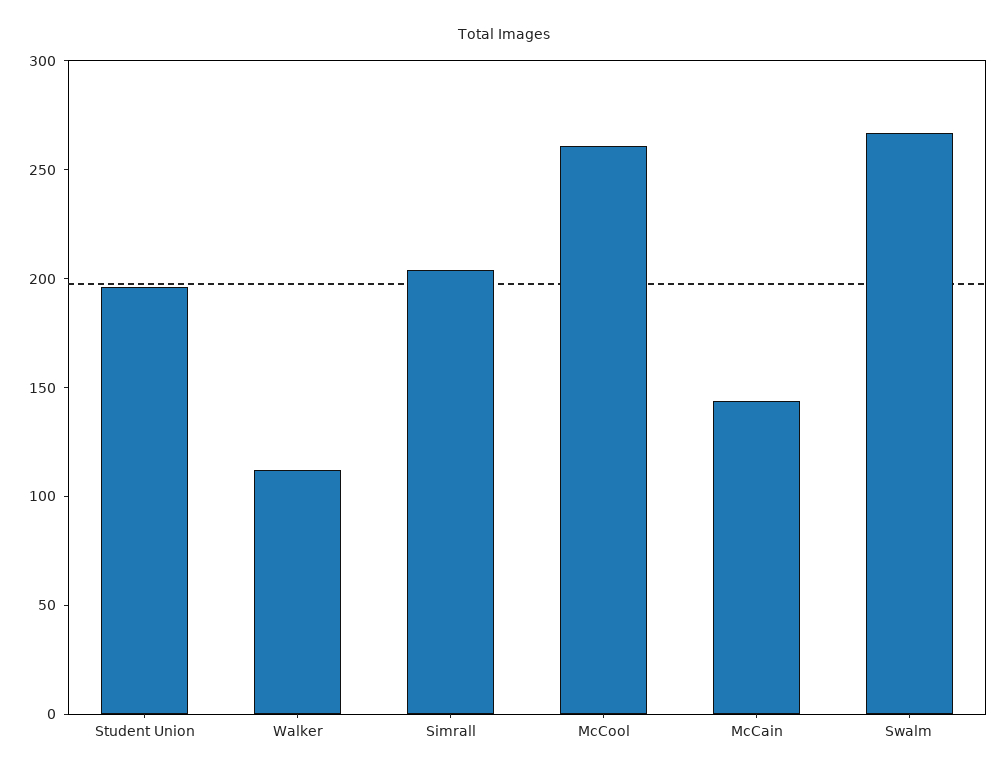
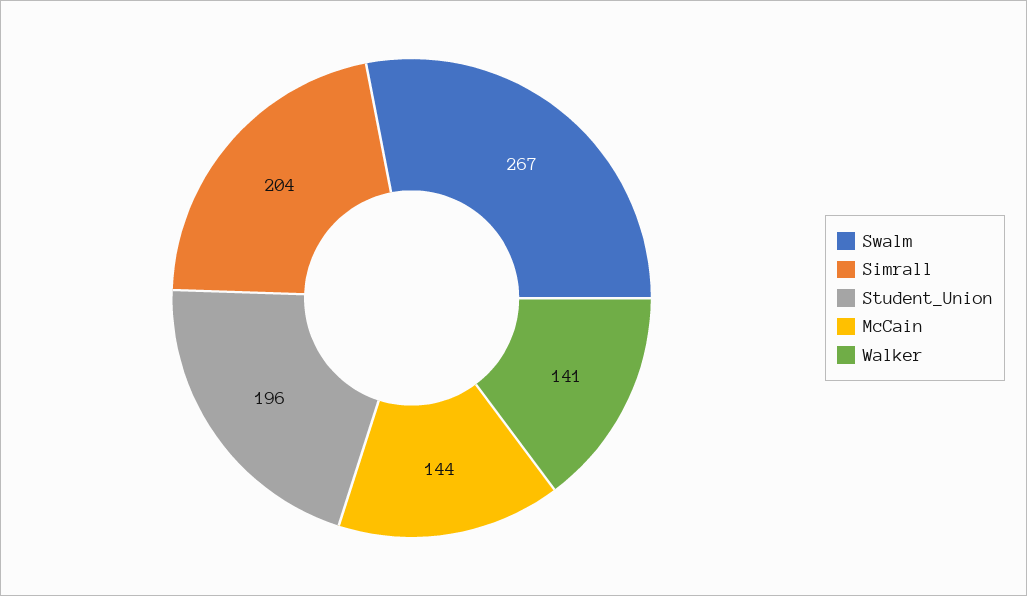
Walker: 110 -> 141
McCool: 260 -> none

